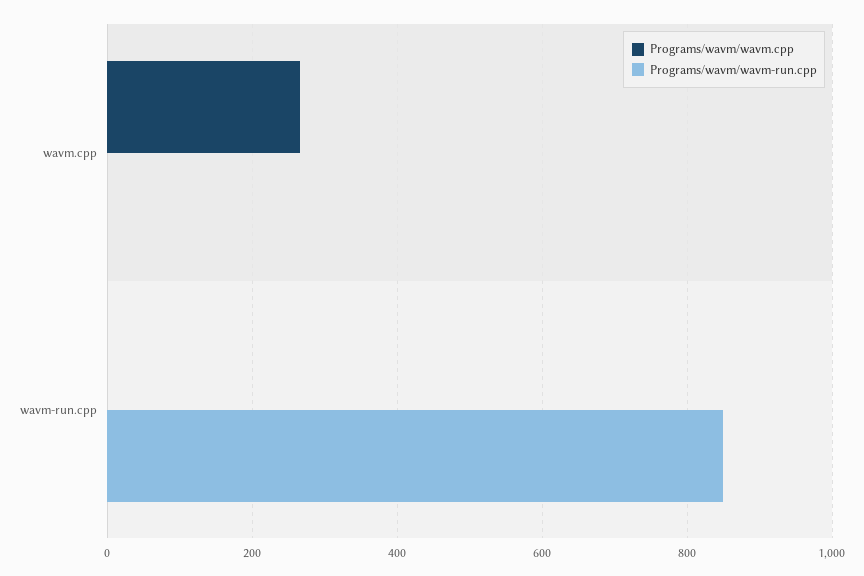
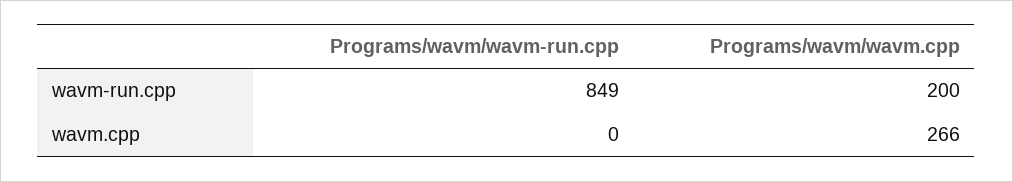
Programs/wavm/wavm.cpp, wavm-run.cpp: 0 -> 200

